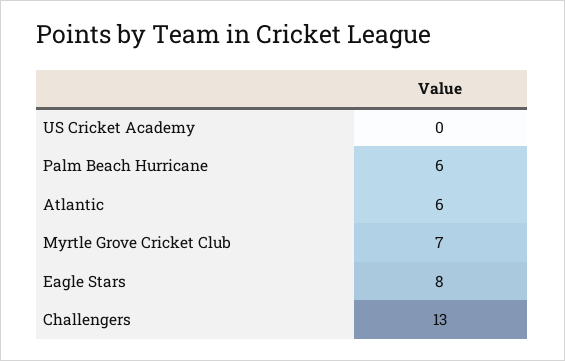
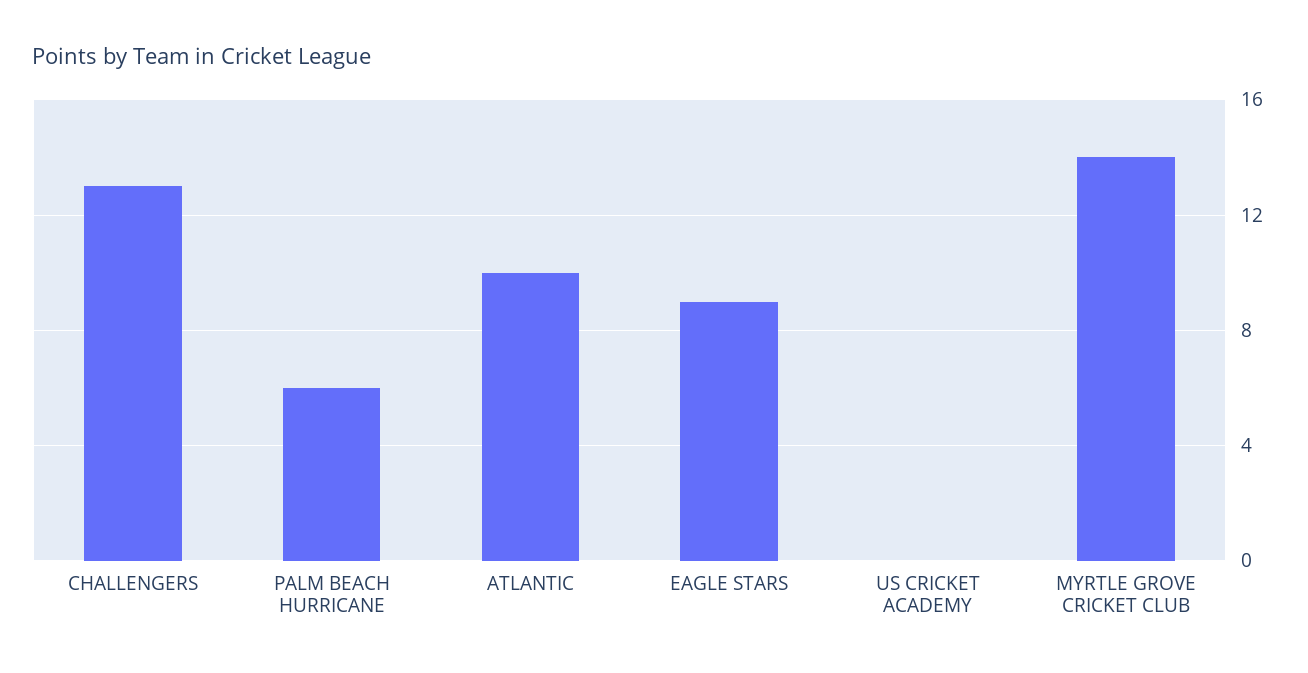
Atlantic: 6 -> 10
Myrtle Grove Cricket Club: 7 -> 14
Eagle Stars: 8 -> 9

